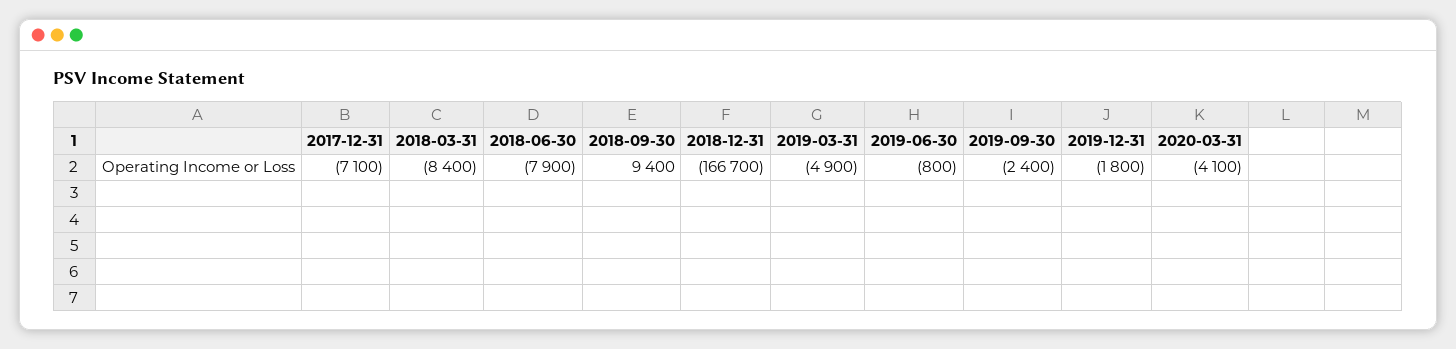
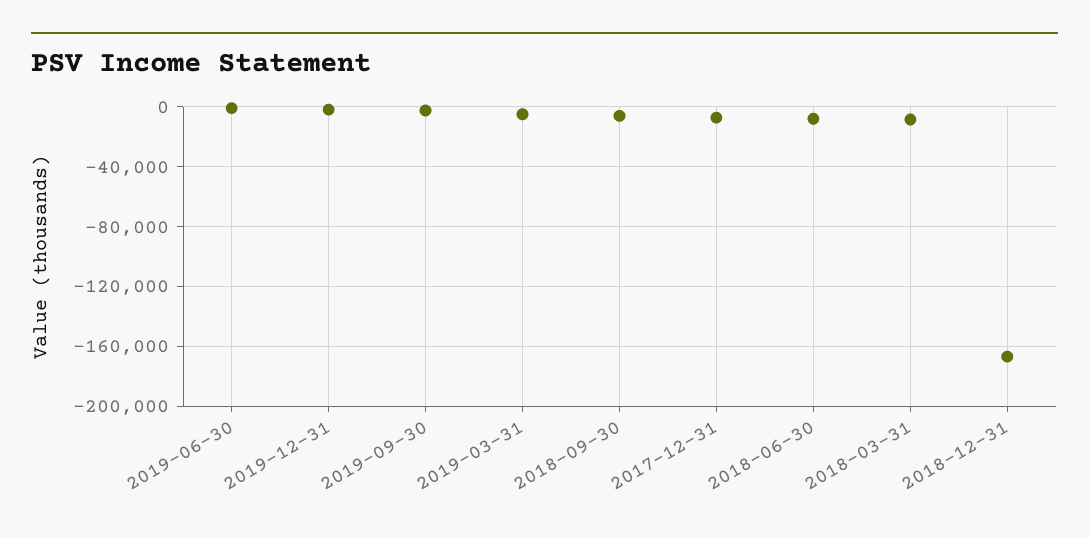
2018-09-30: 9400 -> -5000
2020-03-31: -4100 -> none

